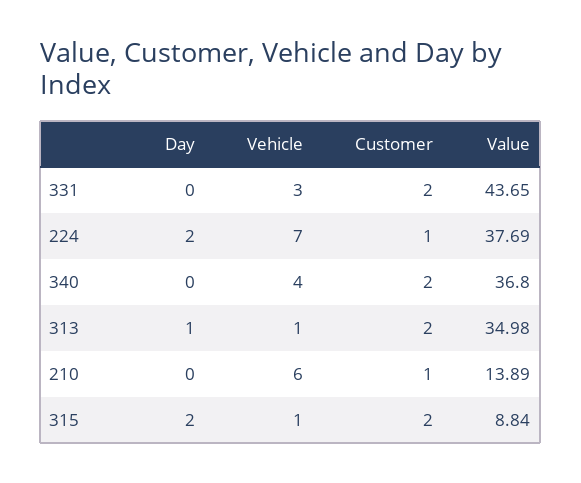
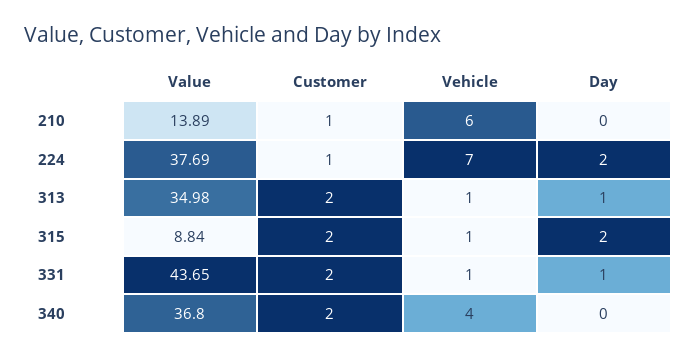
Day, 331: 0 -> 1
Vehicle, 331: 3 -> 1

